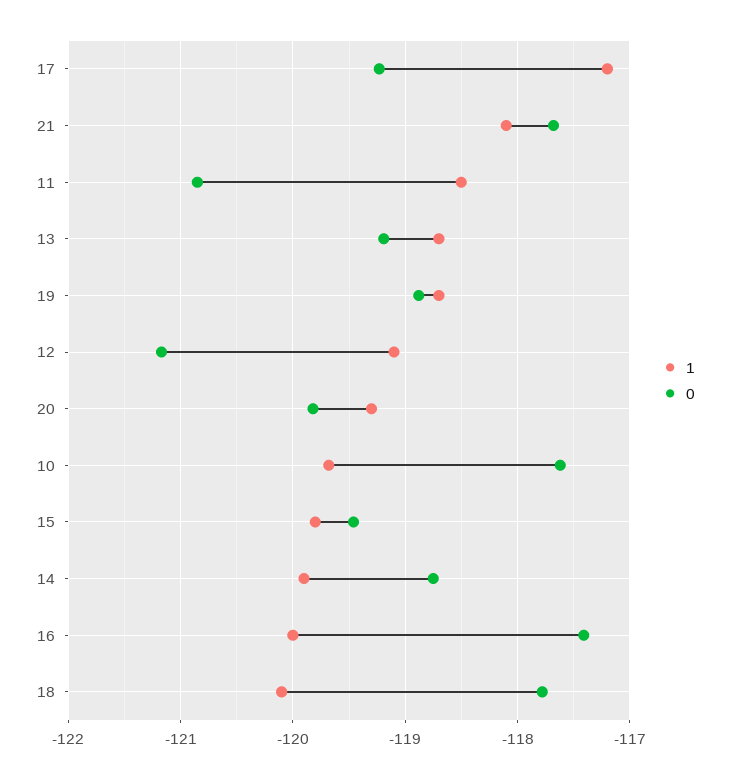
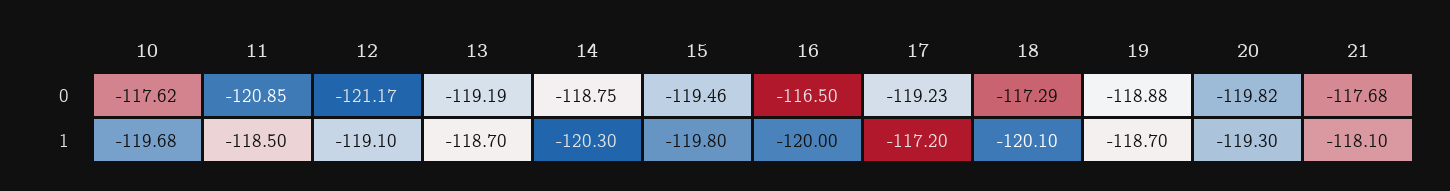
1, 14: -119.9 -> -120.3
0, 16: -117.4 -> -116.5
0, 18: -117.8 -> -117.29

